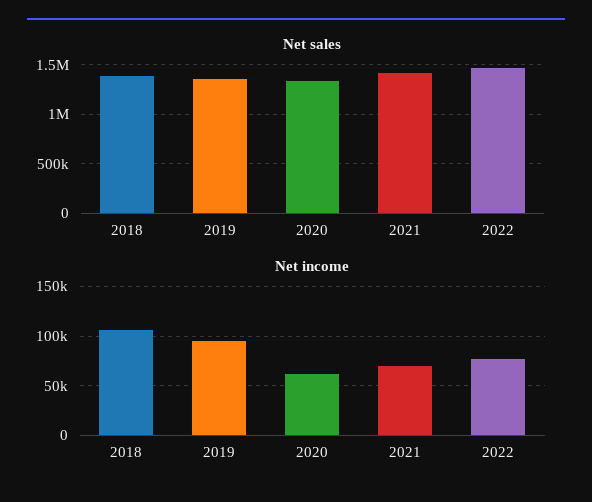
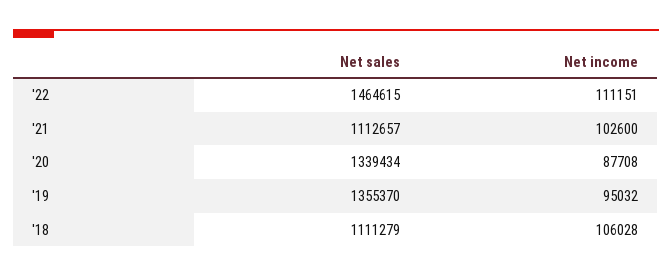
Net sales, 2018: 1400000 -> 1111279
Net sales, 2021: 1400000 -> 1112657
Net income, 2020: 60000 -> 87708
Net income, 2021: 70000 -> 102600
Net income, 2022: 80000 -> 111151

